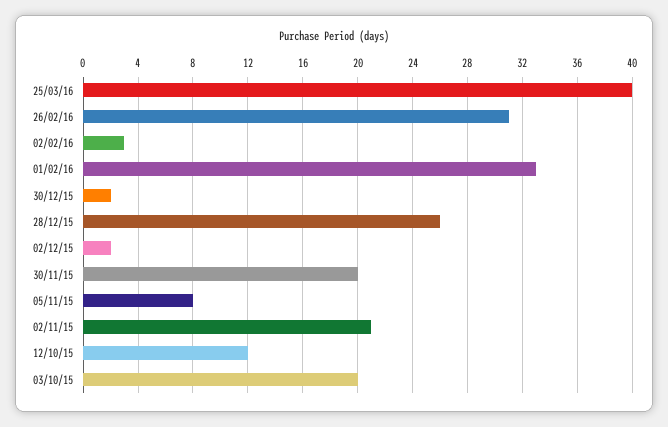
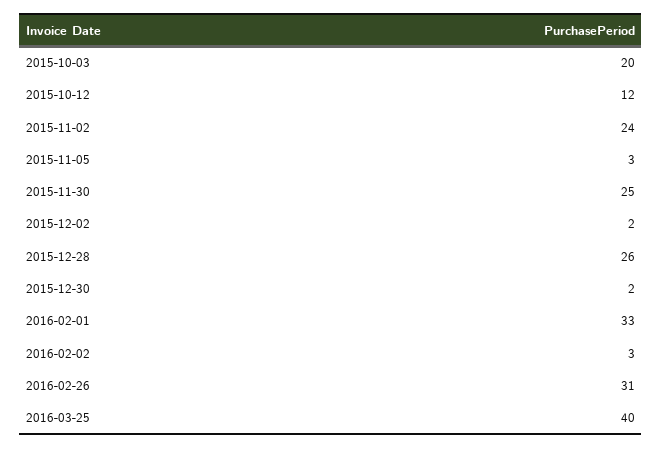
30/11/15: 20 -> 25
05/11/15: 8 -> 3
02/11/15: 21 -> 24

